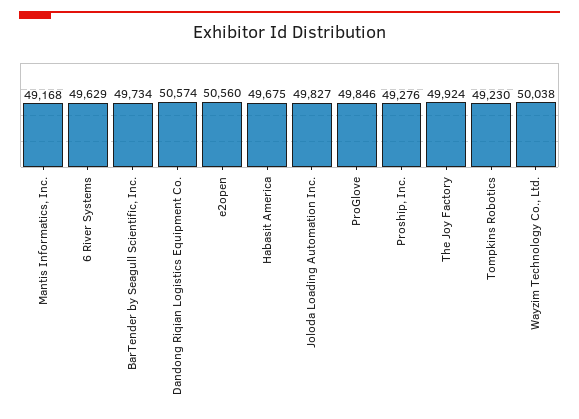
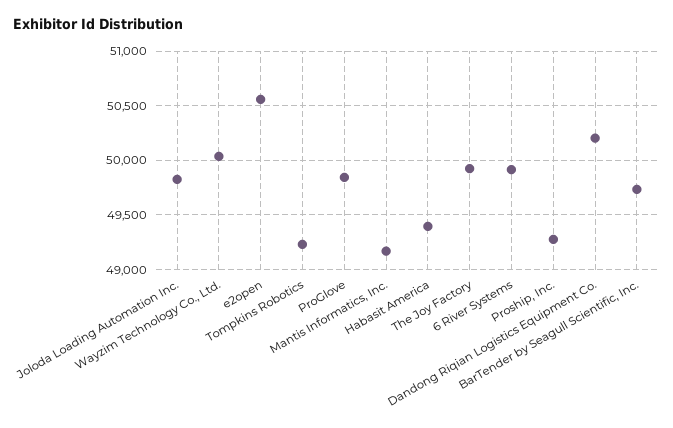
6 River Systems: 49629 -> 49900
Dandong Riqian Logistics Equipment Co.: 50574 -> 50200
Habasit America: 49675 -> 49400

